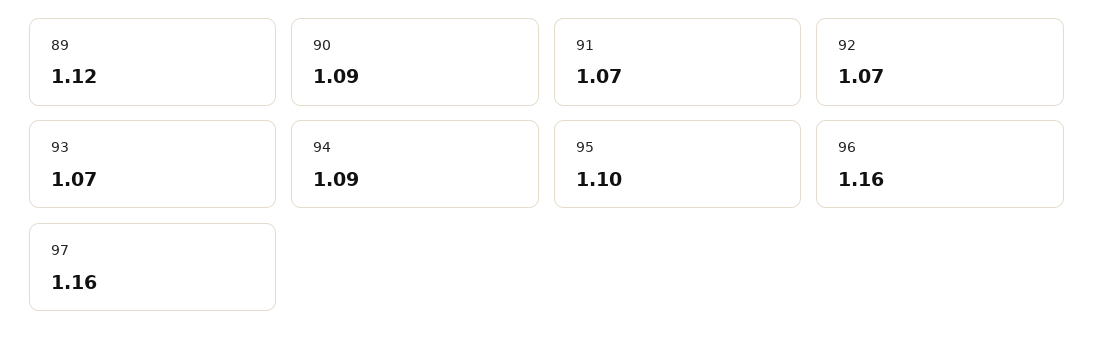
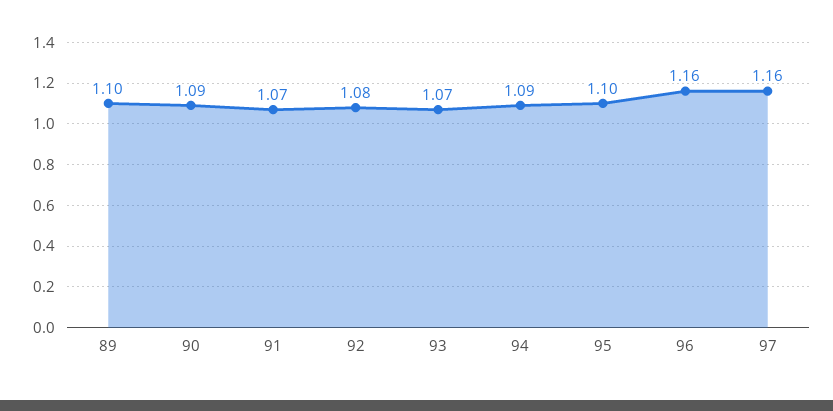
89: 1.12 -> 1.1
92: 1.07 -> 1.08

